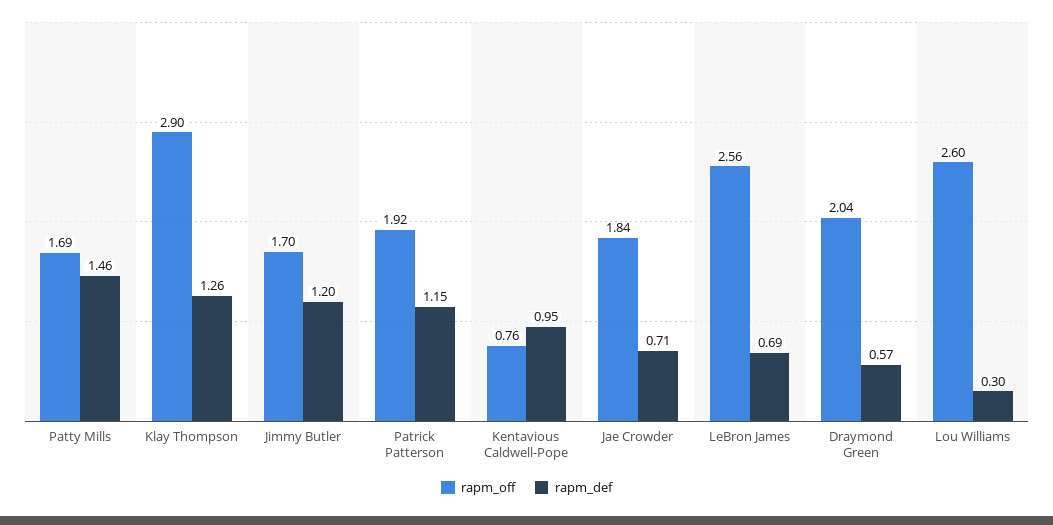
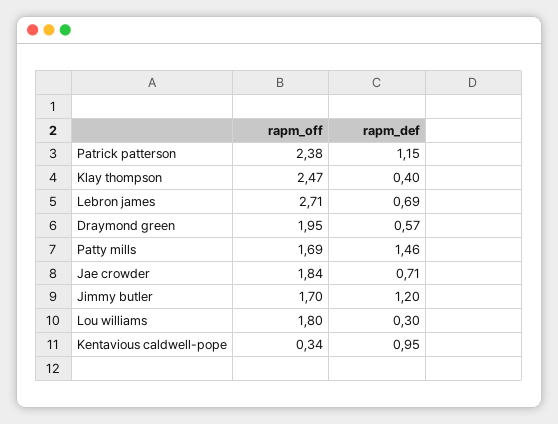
rapm_off, Klay Thompson: 2.9 -> 2.47
rapm_def, Klay Thompson: 1.26 -> 0.4
rapm_off, Patrick Patterson: 1.92 -> 2.38
rapm_off, Kentavious Caldwell-Pope: 0.76 -> 0.34
rapm_off, LeBron James: 2.56 -> 2.71
rapm_off, Draymond Green: 2.04 -> 1.95
rapm_off, Lou Williams: 2.6 -> 1.8

